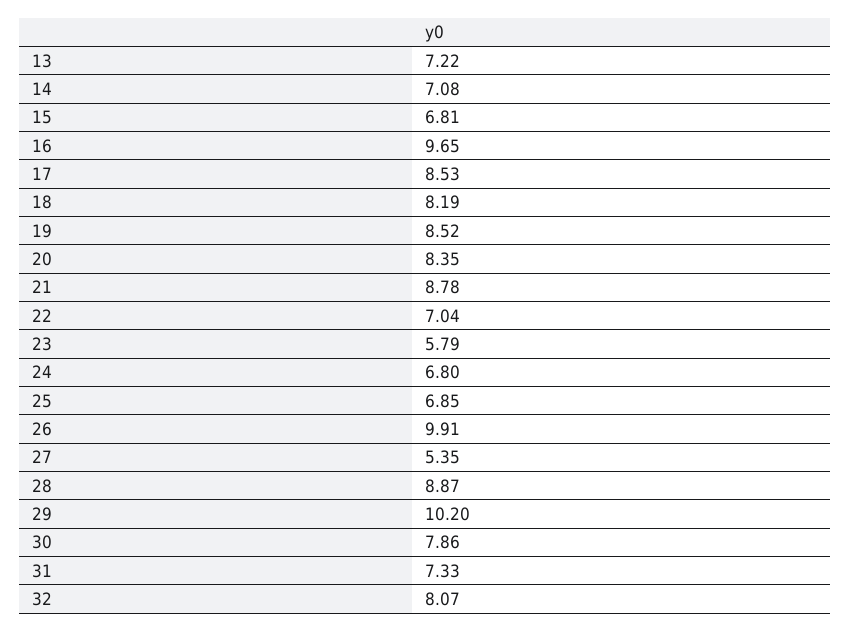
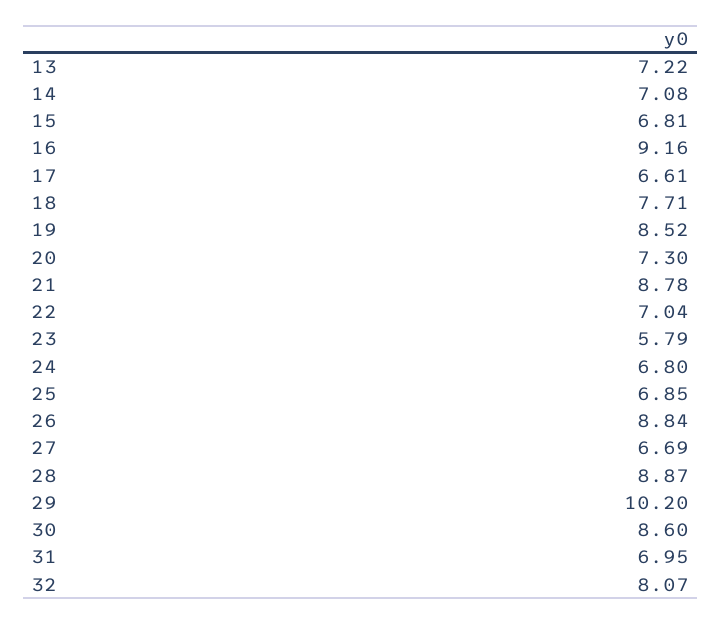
16: 9.65 -> 9.16
17: 8.53 -> 6.61
18: 8.19 -> 7.71
20: 8.35 -> 7.3
26: 9.91 -> 8.84
27: 5.35 -> 6.69
30: 7.86 -> 8.6
31: 7.33 -> 6.95

